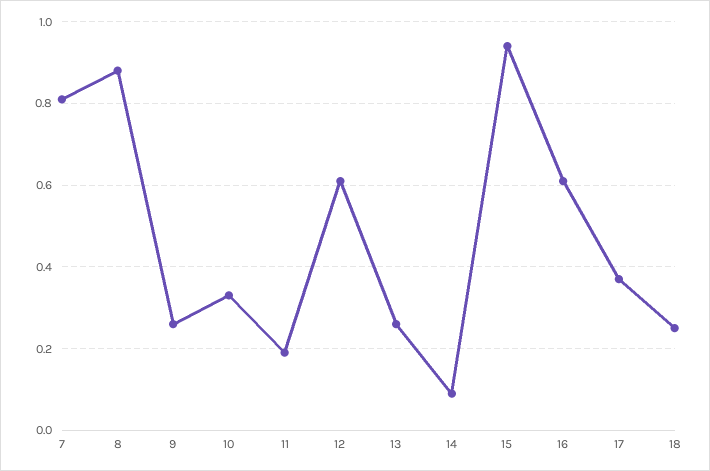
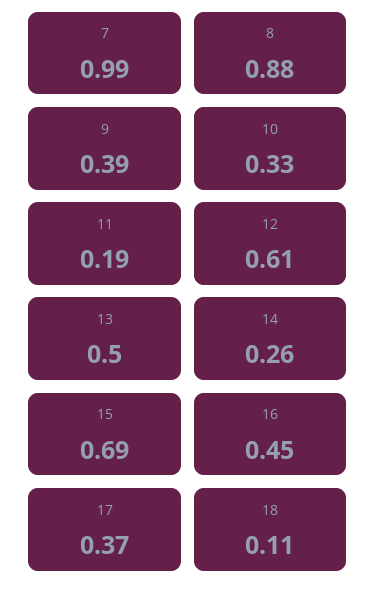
7: 0.8 -> 0.99
9: 0.25 -> 0.39
13: 0.25 -> 0.5
14: 0.1 -> 0.26
15: 0.95 -> 0.69
16: 0.6 -> 0.45
18: 0.25 -> 0.11

